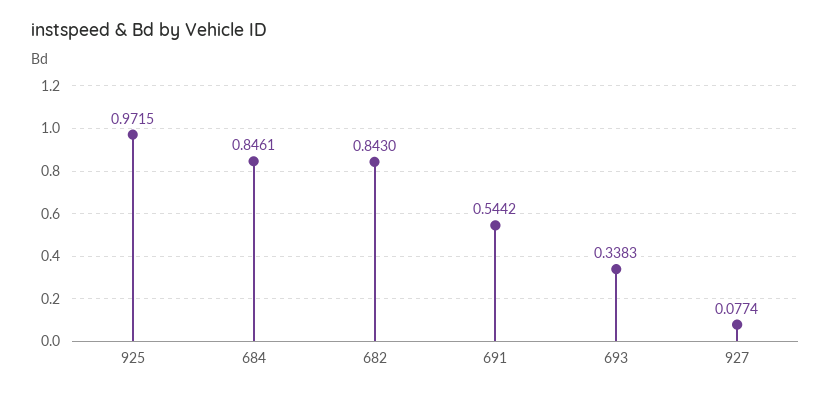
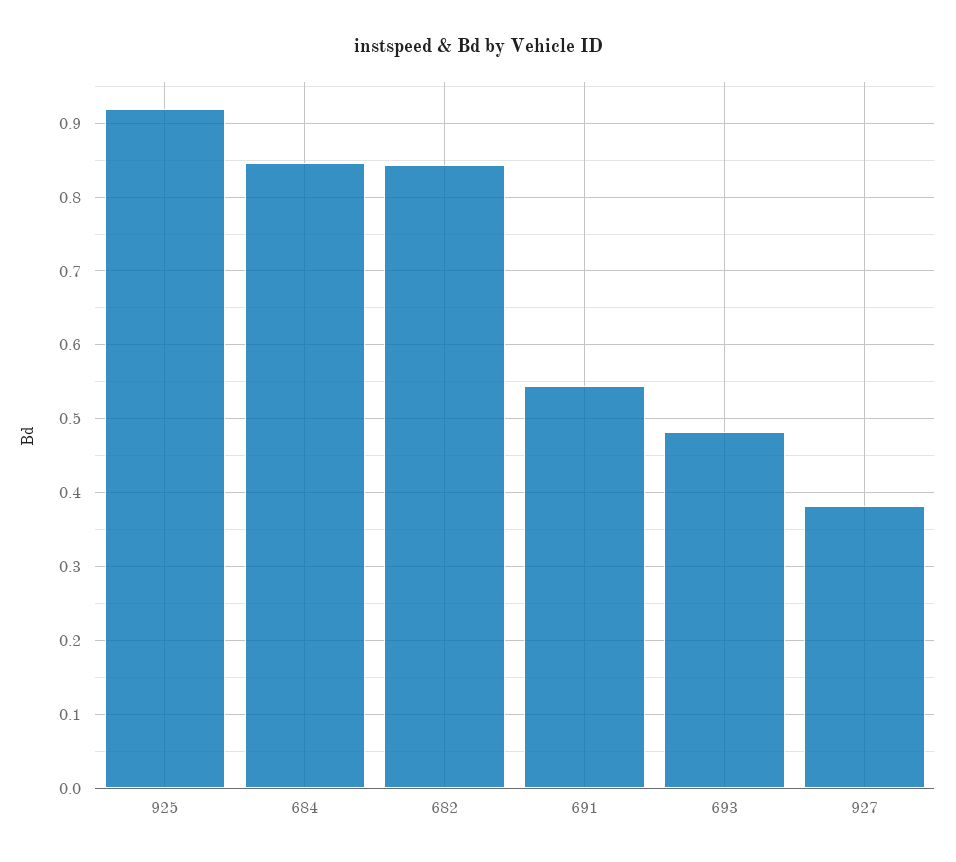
925: 0.9715 -> 0.92
693: 0.3383 -> 0.48
927: 0.0774 -> 0.38

